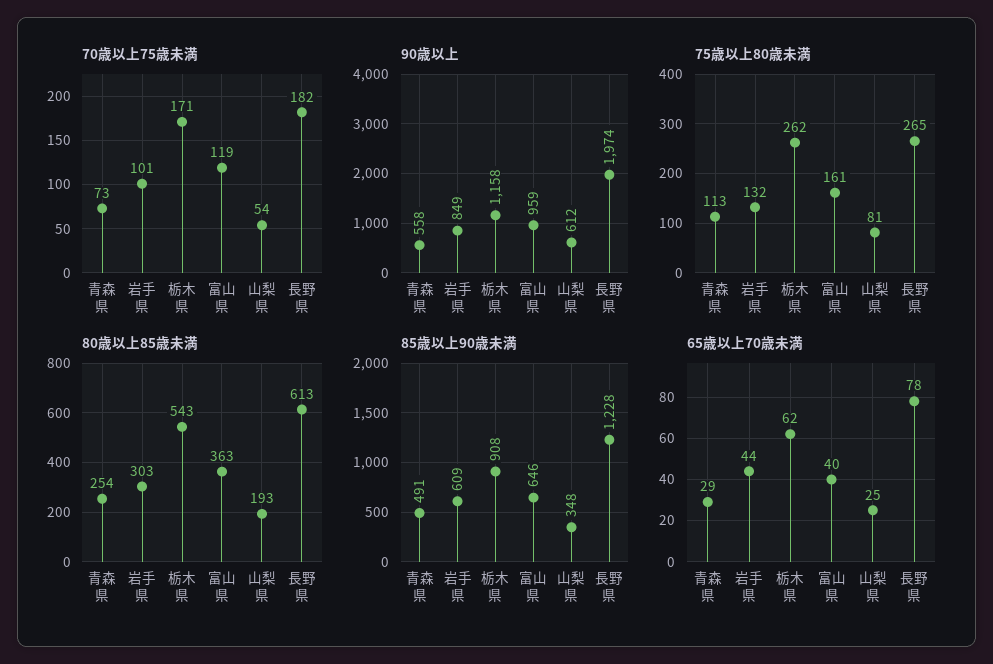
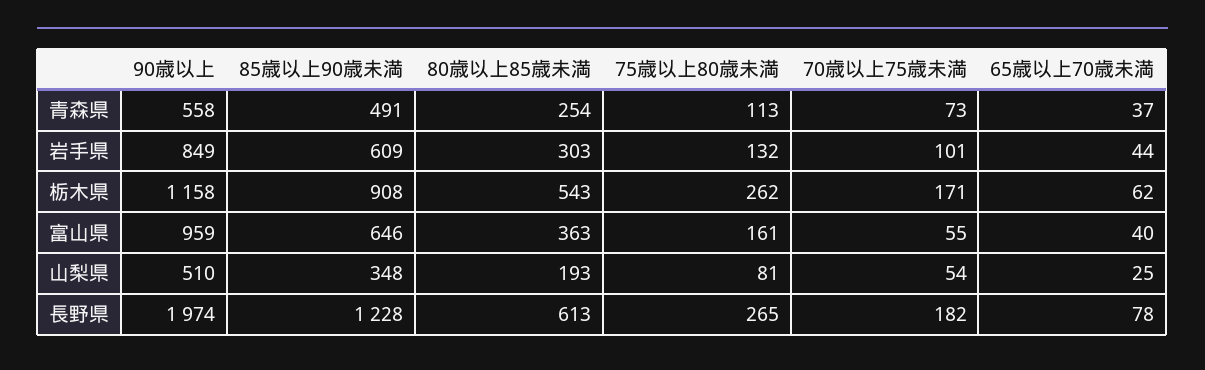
70歳以上75歳未満, 富山県: 119 -> 55
90歳以上, 山梨県: 612 -> 510
65歳以上70歳未満, 青森県: 29 -> 37

